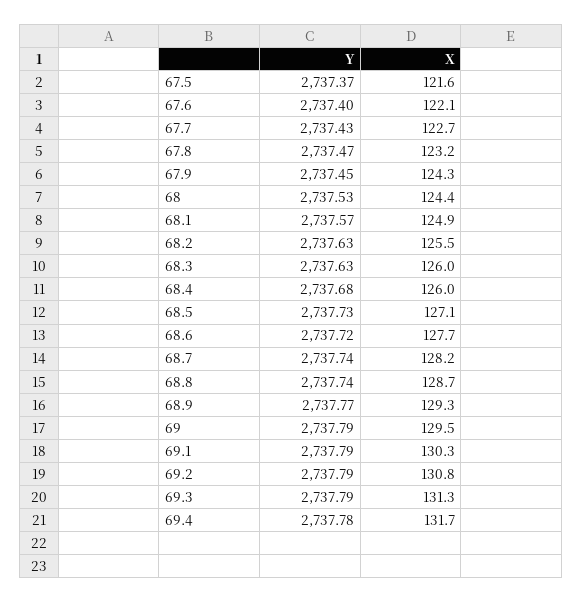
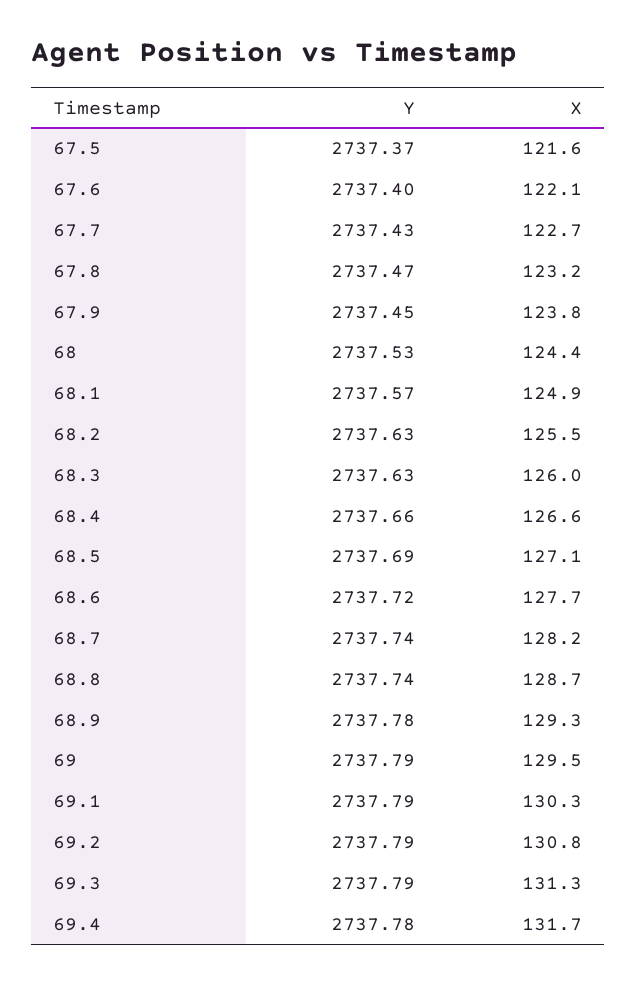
X, 67.9: 124.3 -> 123.8
Y, 68.4: 2737.68 -> 2737.66
X, 68.4: 126 -> 126.6
Y, 68.5: 2737.73 -> 2737.69
Y, 68.9: 2737.77 -> 2737.78

